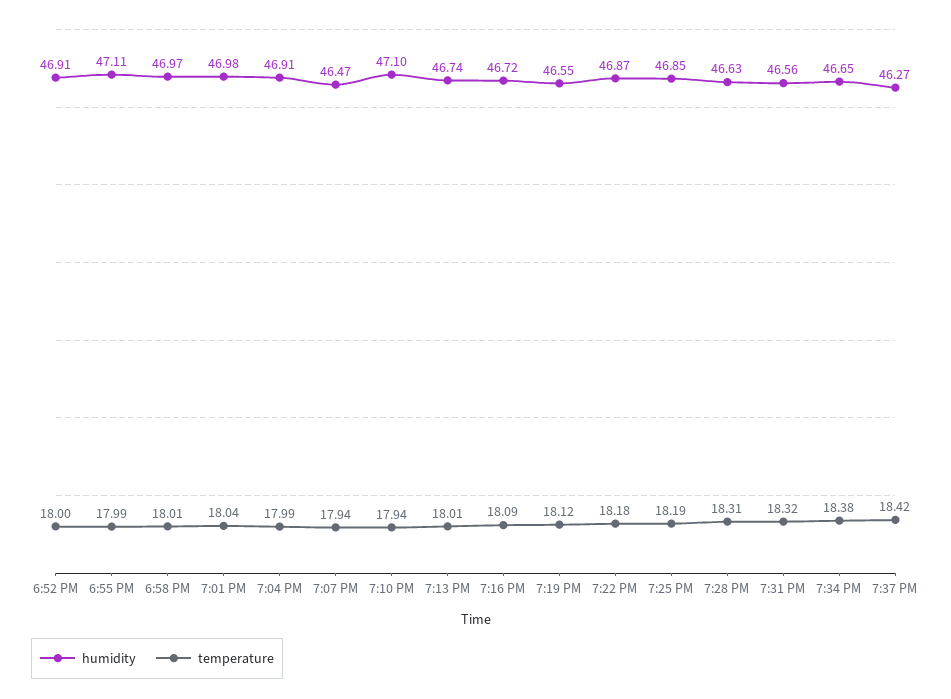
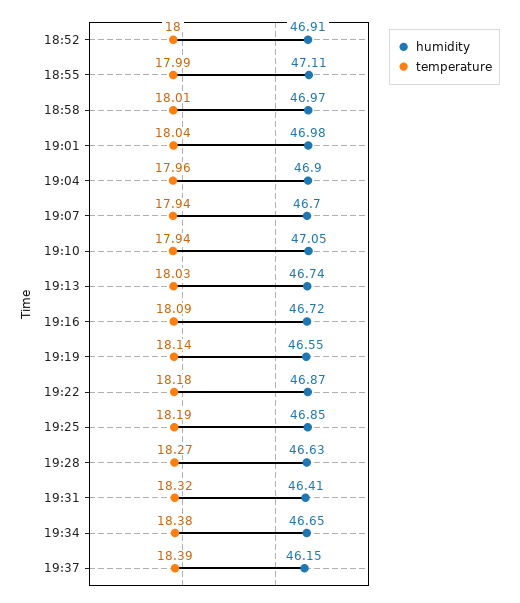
humidity, 7:04 PM: 46.91 -> 46.9
temperature, 7:04 PM: 17.99 -> 17.96
humidity, 7:07 PM: 46.47 -> 46.7
humidity, 7:10 PM: 47.1 -> 47.05
temperature, 7:13 PM: 18.01 -> 18.03
temperature, 7:19 PM: 18.12 -> 18.14
temperature, 7:28 PM: 18.31 -> 18.27
humidity, 7:31 PM: 46.56 -> 46.41
humidity, 7:37 PM: 46.27 -> 46.15
temperature, 7:37 PM: 18.42 -> 18.39

